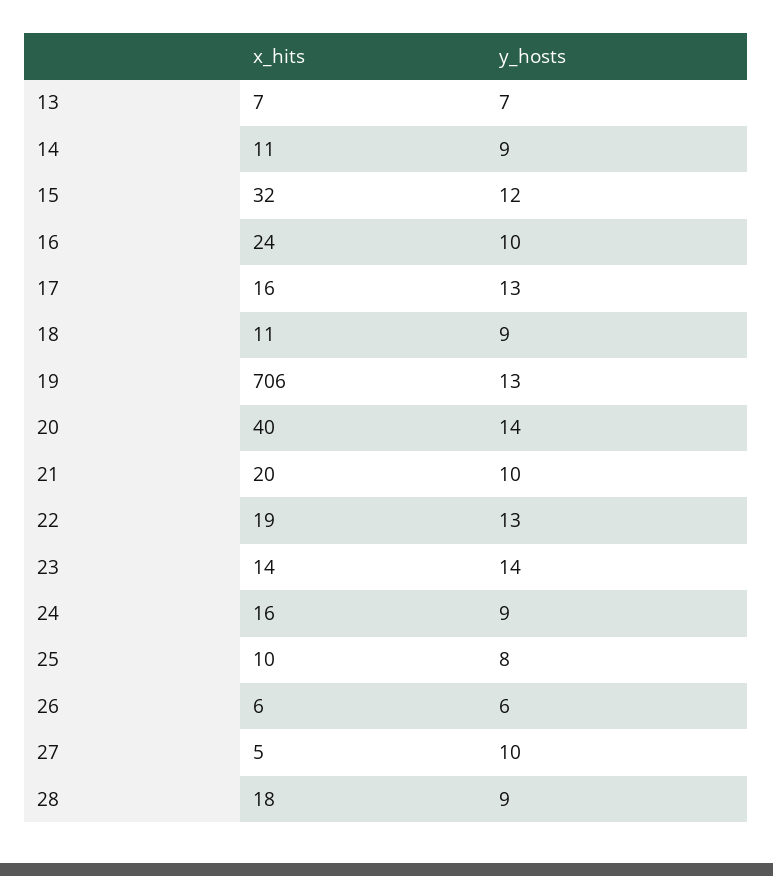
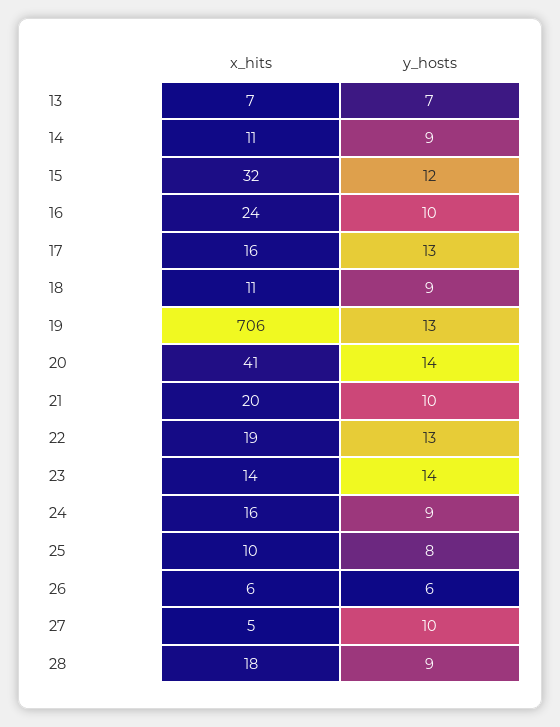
x_hits, 20: 40 -> 41

